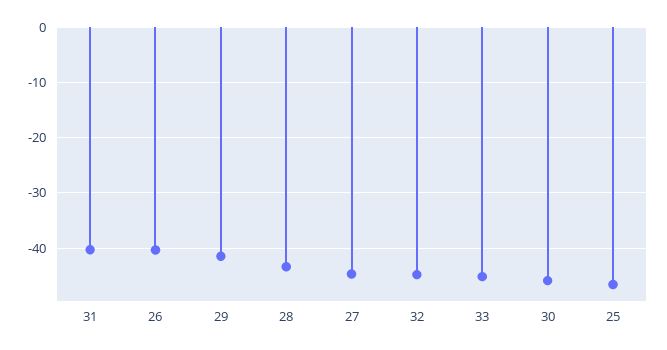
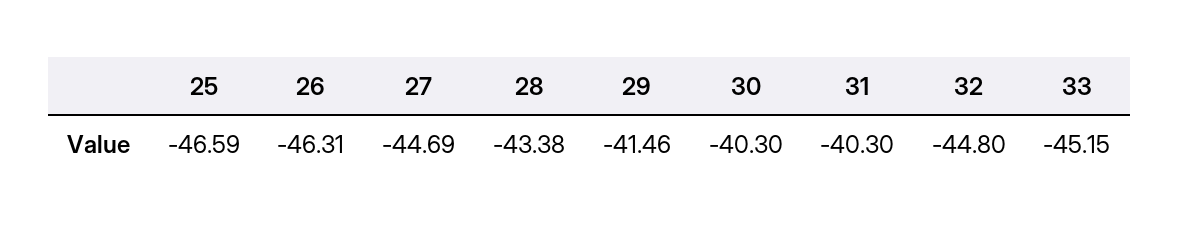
26: -40 -> -46.31
30: -46 -> -40.3

